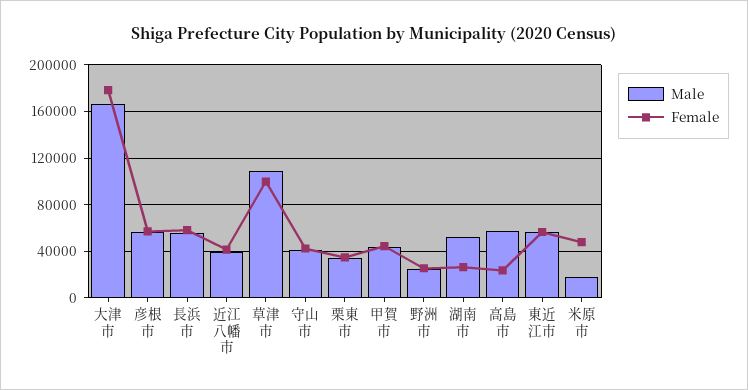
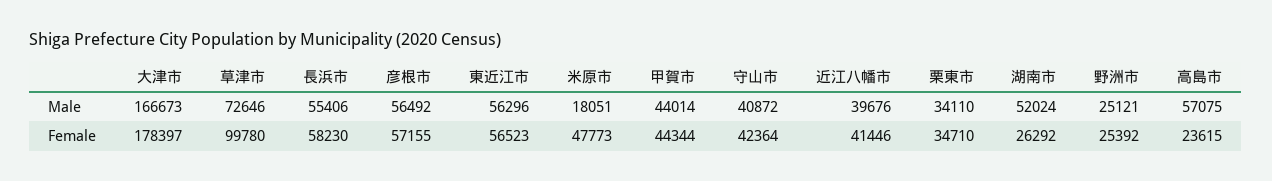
Male, 草津市: 110000 -> 72646

